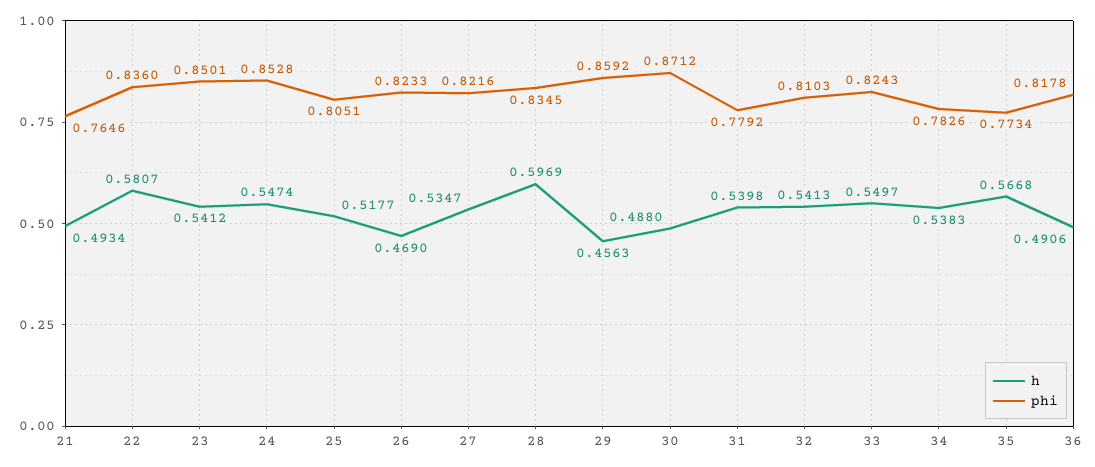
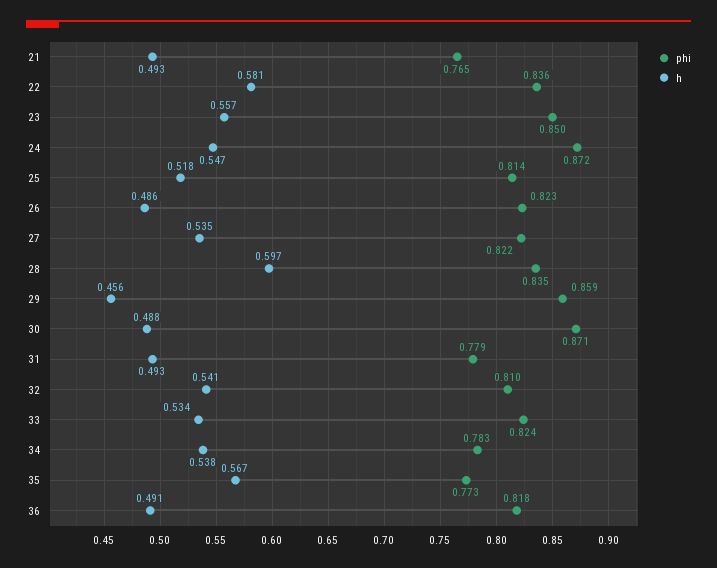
h, 23: 0.5412 -> 0.557
phi, 24: 0.8528 -> 0.872
phi, 25: 0.8051 -> 0.814
h, 26: 0.469 -> 0.486
h, 31: 0.5398 -> 0.493
h, 33: 0.5497 -> 0.534

